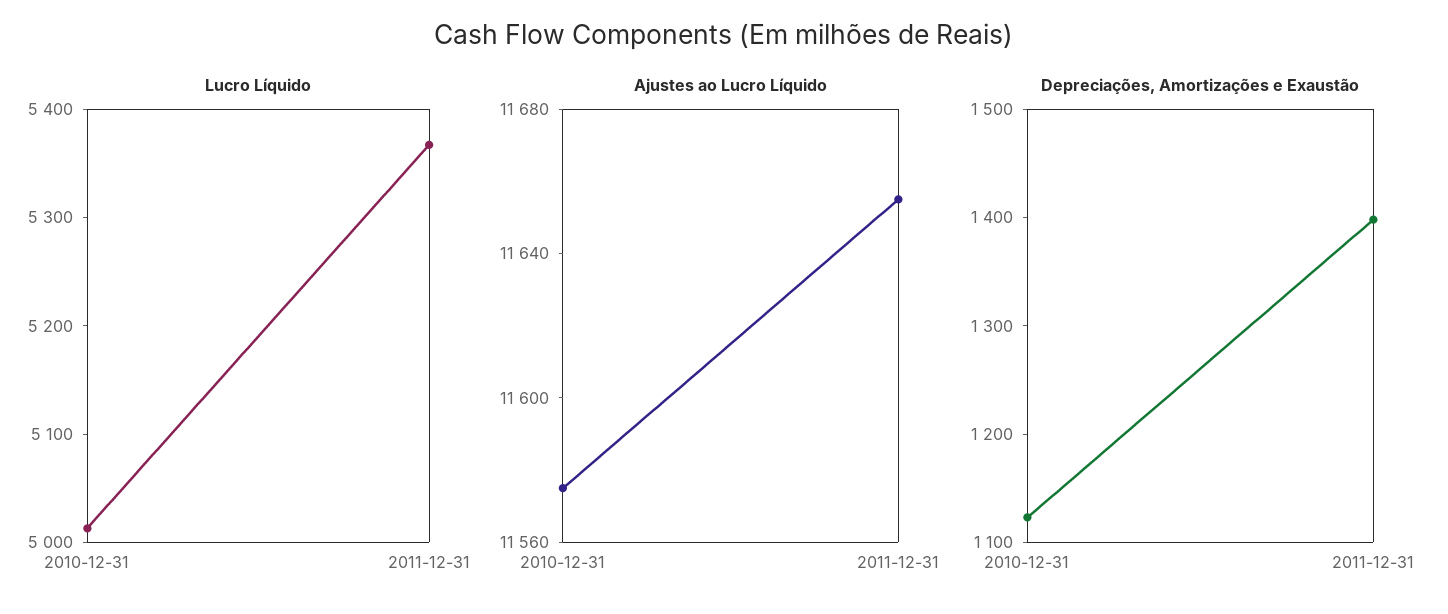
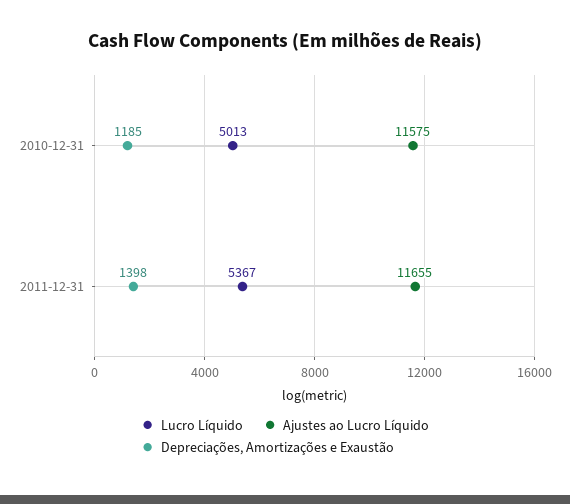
Depreciações, Amortizações e Exaustão, 2010-12-31: 1120 -> 1185

